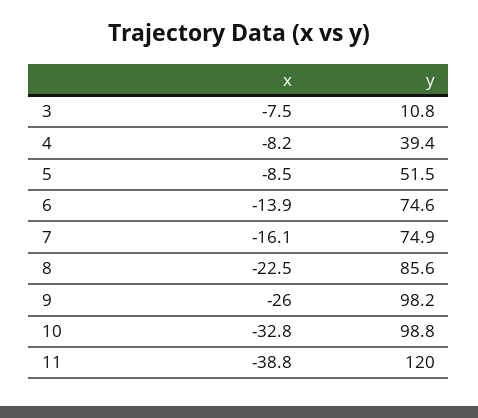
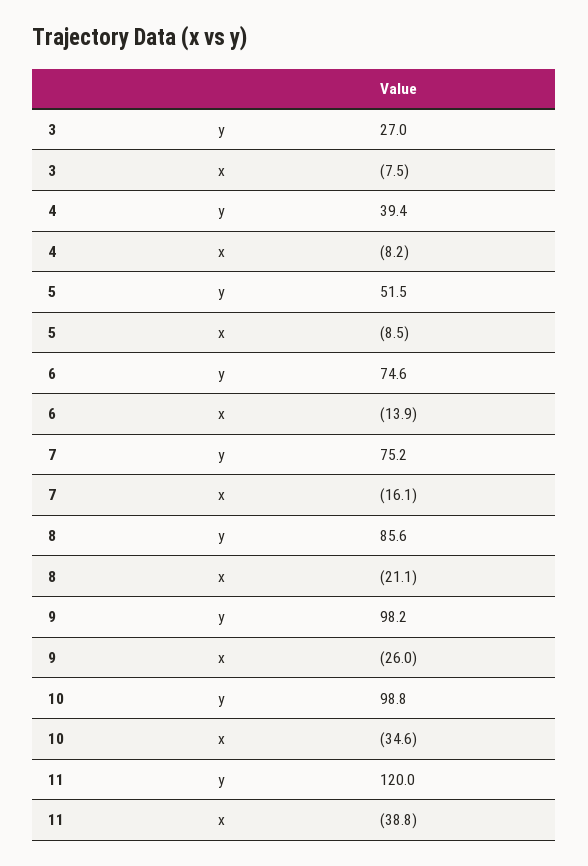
y, 3: 10.8 -> 27
y, 7: 74.9 -> 75.2
x, 8: -22.5 -> -21.1
x, 10: -32.8 -> -34.6

